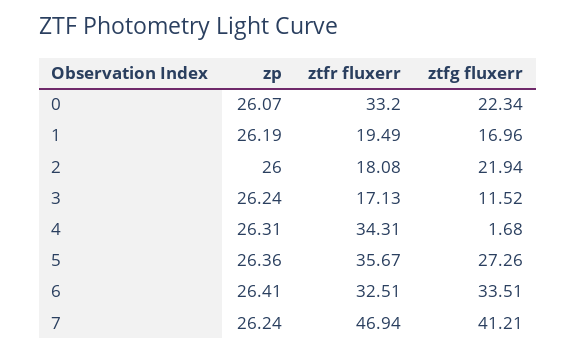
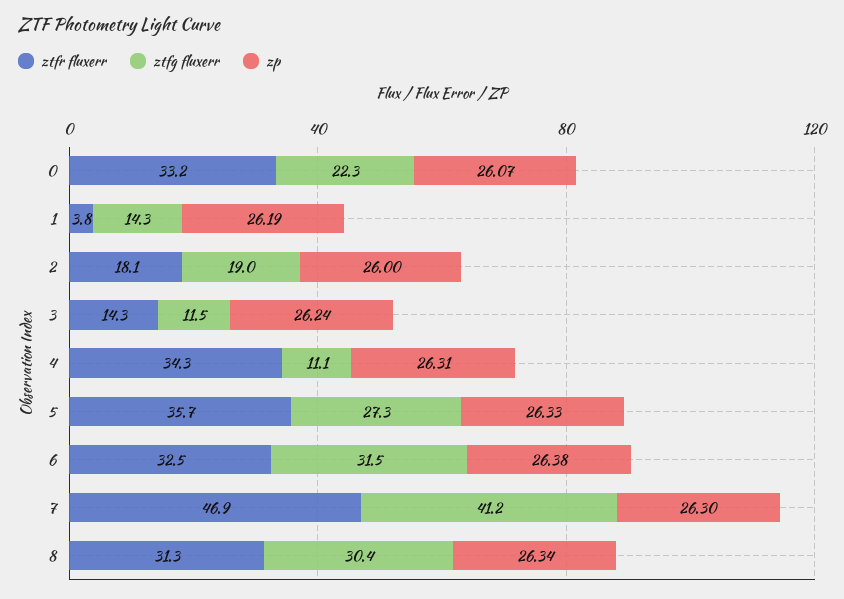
ztfr fluxerr, 1: 19.49 -> 3.8
ztfg fluxerr, 1: 16.96 -> 14.3
ztfg fluxerr, 2: 21.94 -> 19
ztfr fluxerr, 3: 17.13 -> 14.3
ztfg fluxerr, 4: 1.68 -> 11.1
zp, 5: 26.36 -> 26.33
zp, 6: 26.41 -> 26.38
ztfg fluxerr, 6: 33.51 -> 31.5
zp, 7: 26.24 -> 26.3
ztfr fluxerr, 8: none -> 31.3
ztfg fluxerr, 8: none -> 30.4
zp, 8: none -> 26.34

